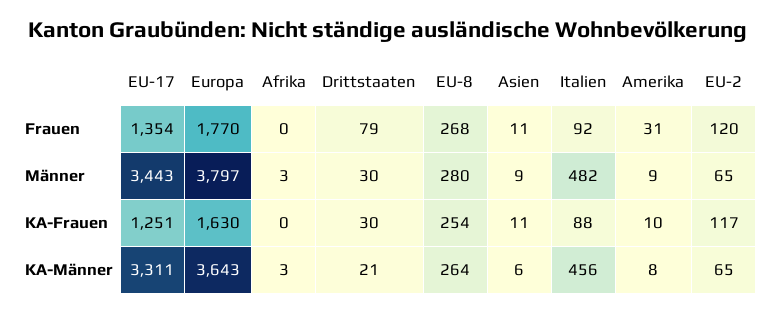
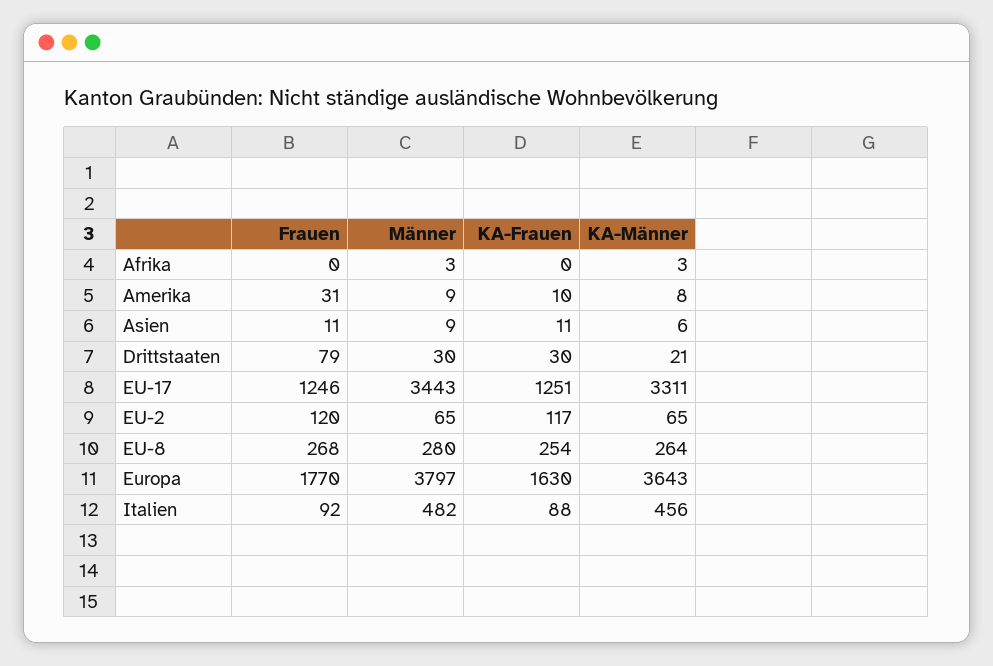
EU-17, Frauen: 1354 -> 1246

